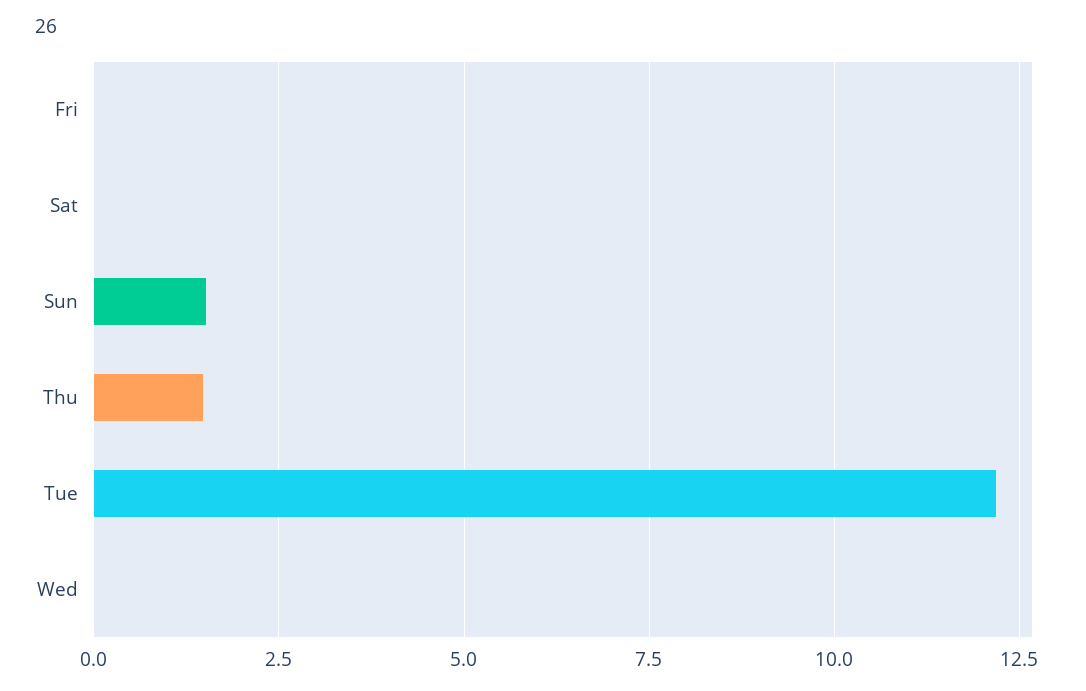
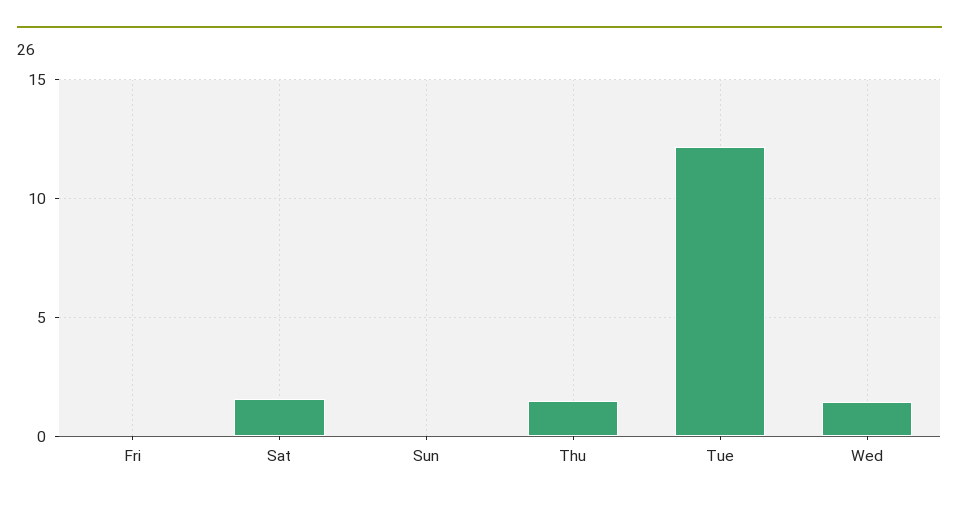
Sat: 0 -> 1.5
Sun: 1.5 -> 0
Wed: 0 -> 1.5

